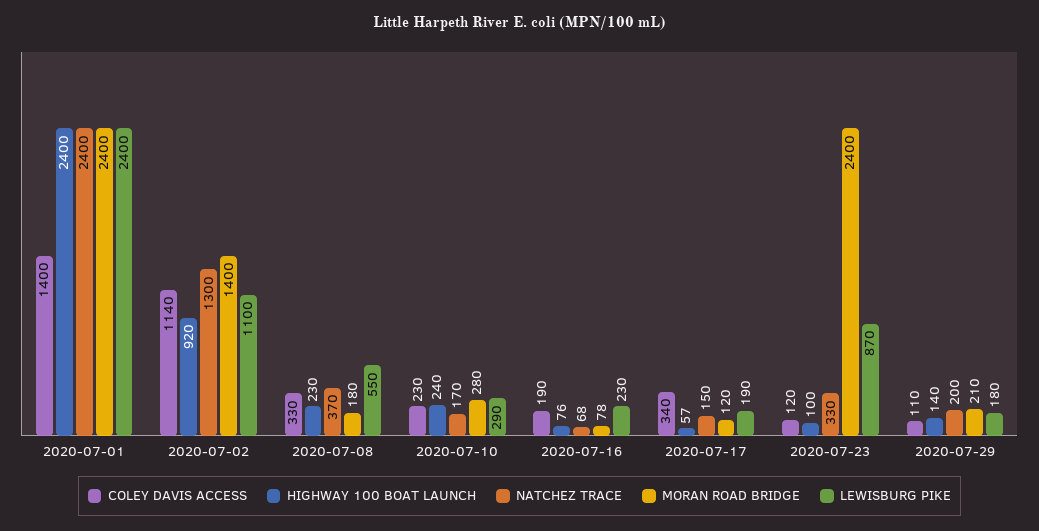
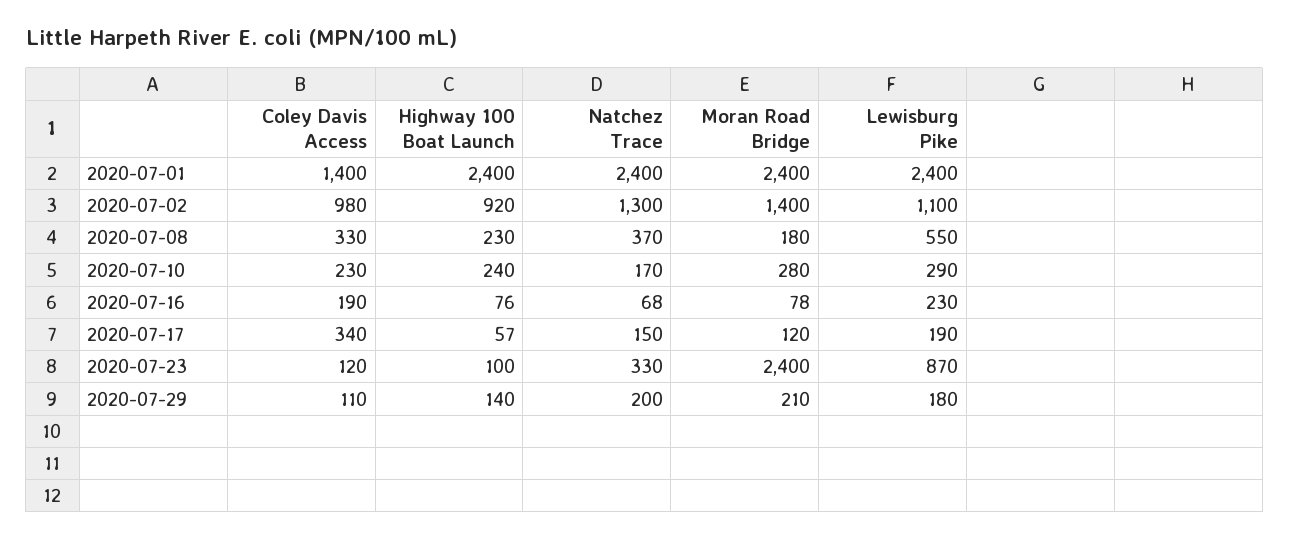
COLEY DAVIS ACCESS, 2020-07-02: 1140 -> 980

